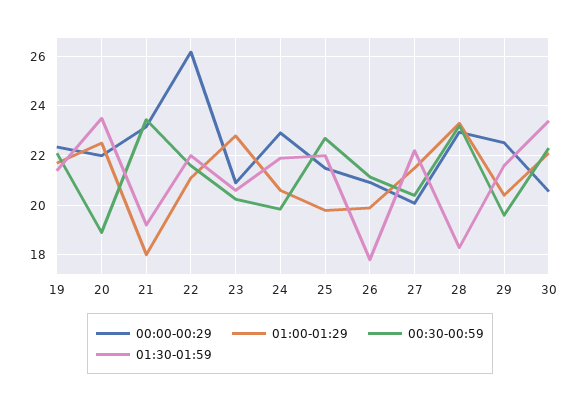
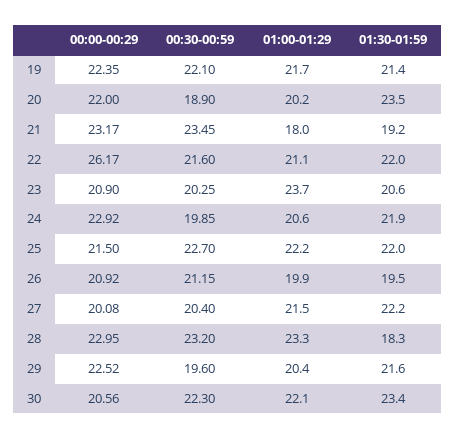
01:00-01:29, 20: 22.5 -> 20.2
01:00-01:29, 23: 22.75 -> 23.7
01:00-01:29, 25: 19.75 -> 22.2
01:30-01:59, 26: 17.75 -> 19.5

